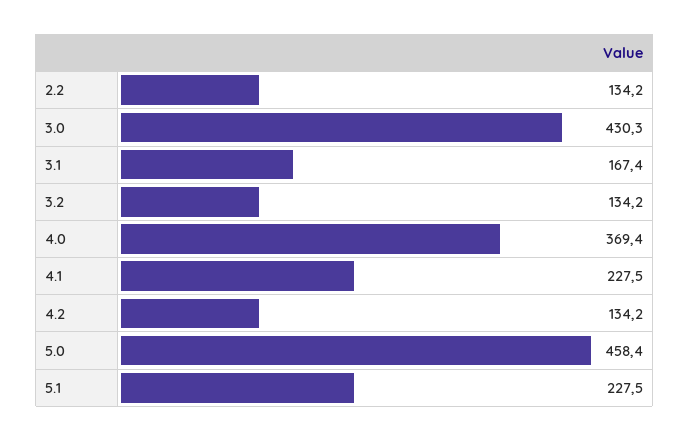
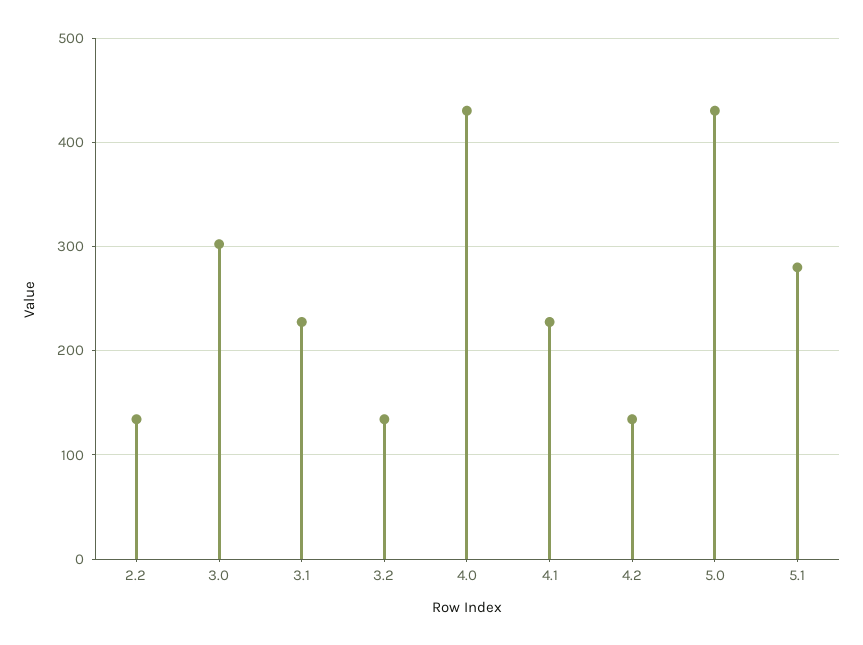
3.0: 430.3 -> 300
3.1: 167.4 -> 230
4.0: 369.4 -> 430
5.0: 458.4 -> 430
5.1: 227.5 -> 280

